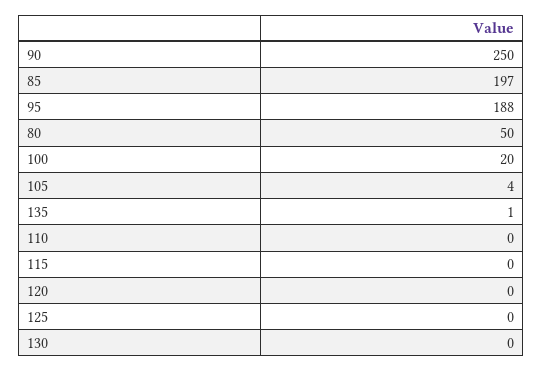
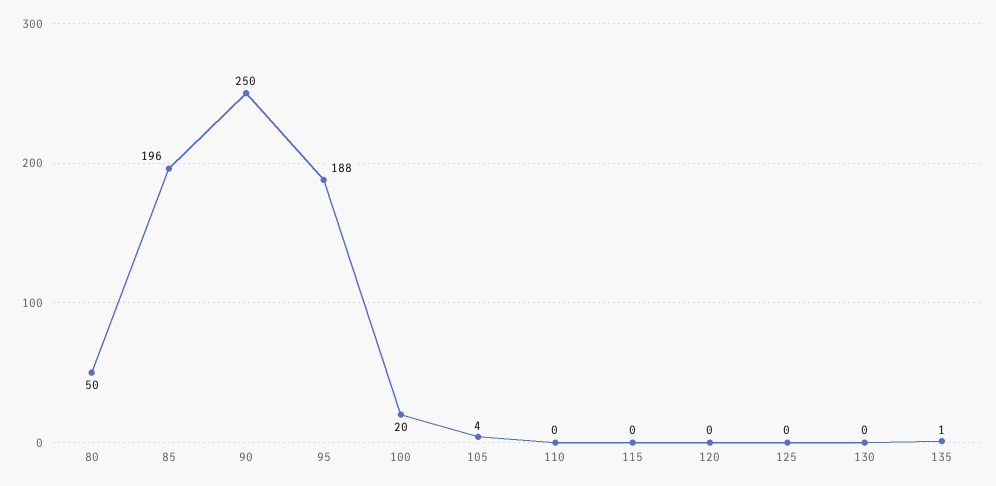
85: 197 -> 196

